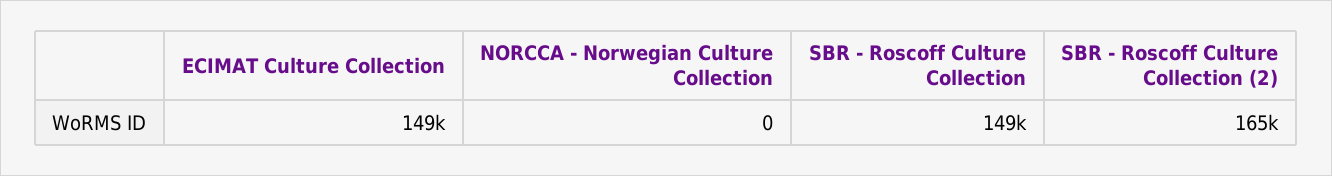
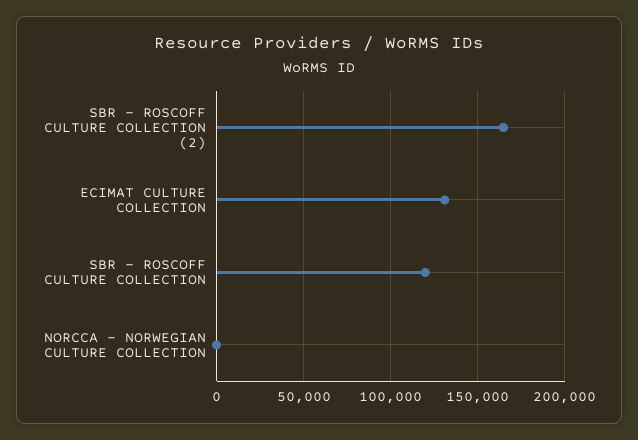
ECIMAT Culture Collection: 149000 -> 130000
SBR - Roscoff Culture Collection: 149000 -> 120000

